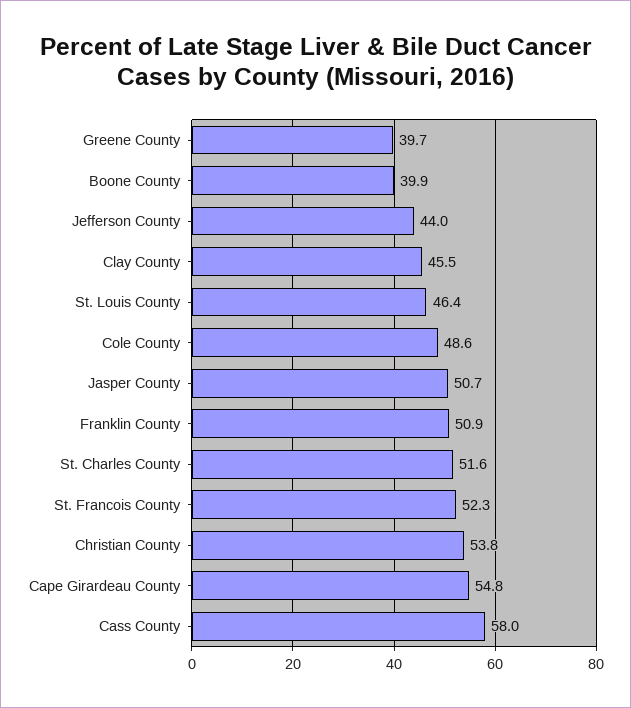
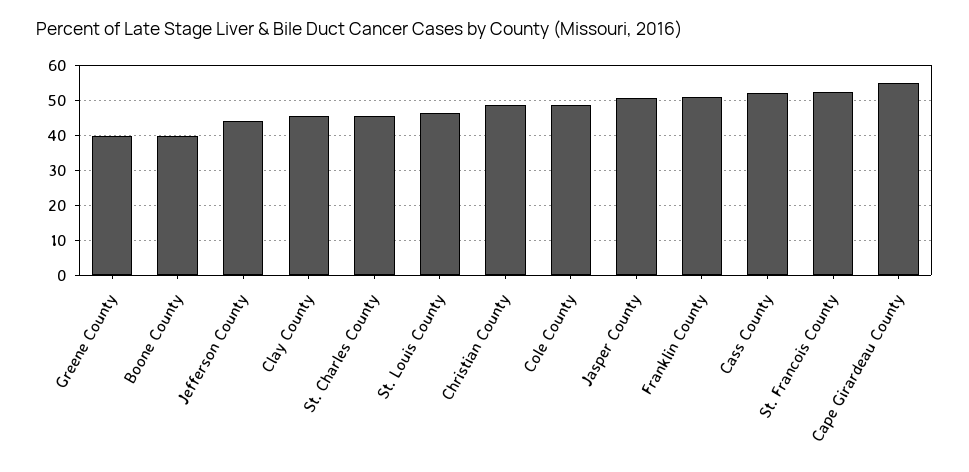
St. Charles County: 51.6 -> 46
Christian County: 53.8 -> 48
Cass County: 58 -> 52

